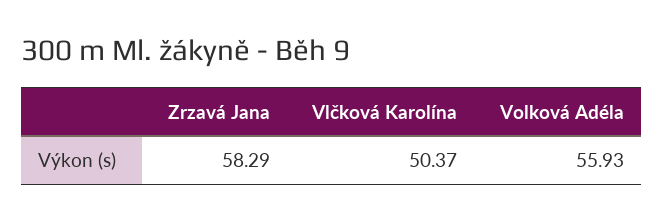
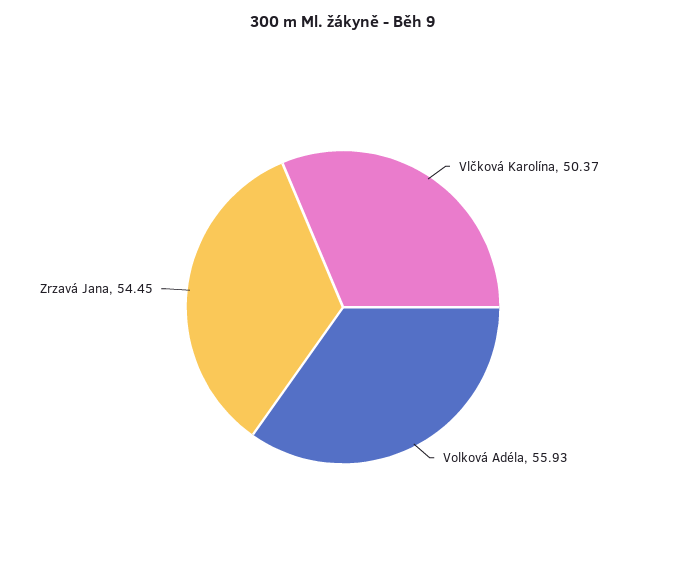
Zrzavá Jana: 58.29 -> 54.45

